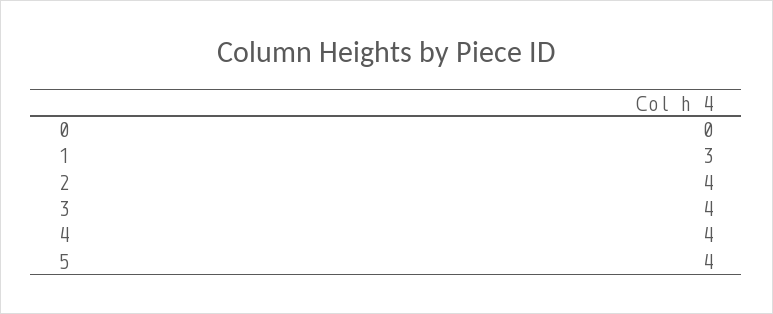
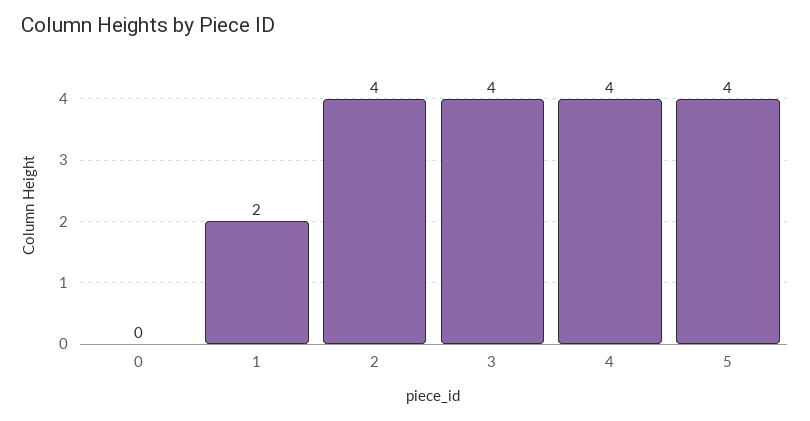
1: 3 -> 2

